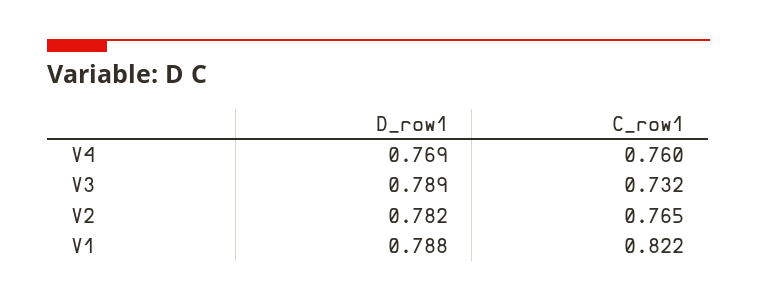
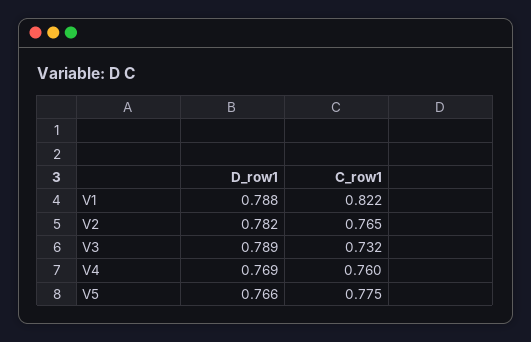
D_row1, V5: none -> 0.766
C_row1, V5: none -> 0.775

